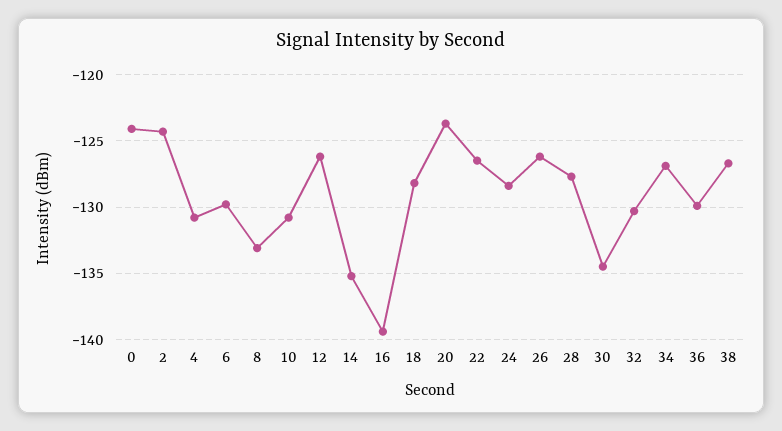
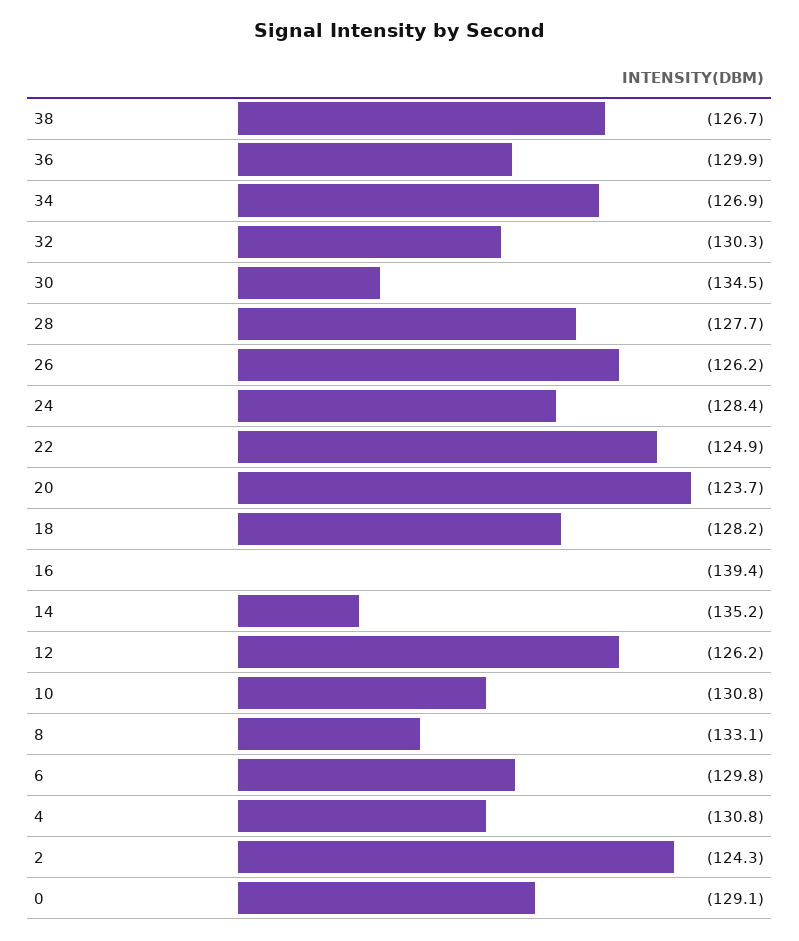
0: -124 -> -129.1
22: -126.5 -> -124.9

